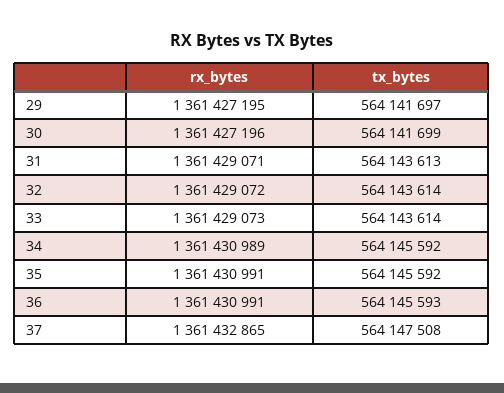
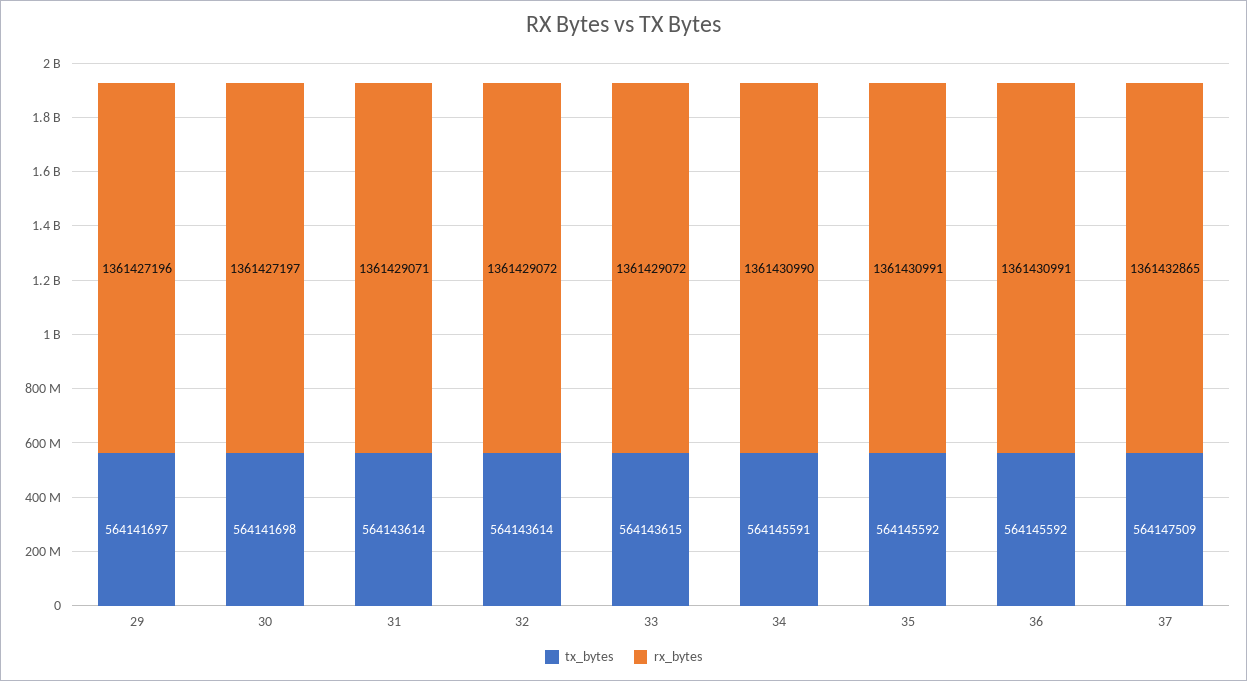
rx_bytes, 29: 1361427195 -> 1361427196
rx_bytes, 30: 1361427196 -> 1361427197
tx_bytes, 30: 564141699 -> 564141698
tx_bytes, 31: 564143613 -> 564143614
rx_bytes, 33: 1361429073 -> 1361429072
tx_bytes, 33: 564143614 -> 564143615
rx_bytes, 34: 1361430989 -> 1361430990
tx_bytes, 34: 564145592 -> 564145591
tx_bytes, 36: 564145593 -> 564145592
tx_bytes, 37: 564147508 -> 564147509

